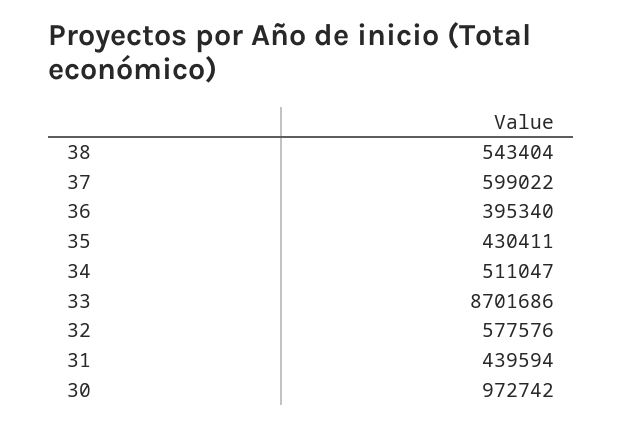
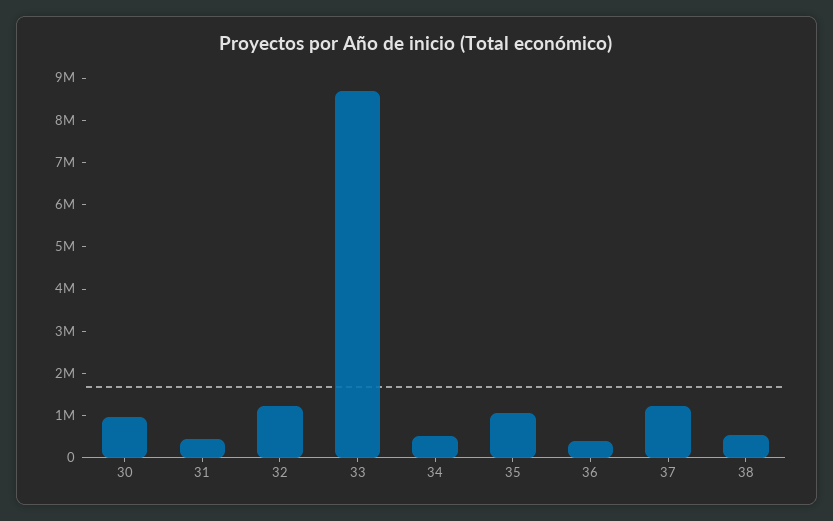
37: 599022 -> 1200000
35: 430411 -> 1000000
32: 577576 -> 1200000

